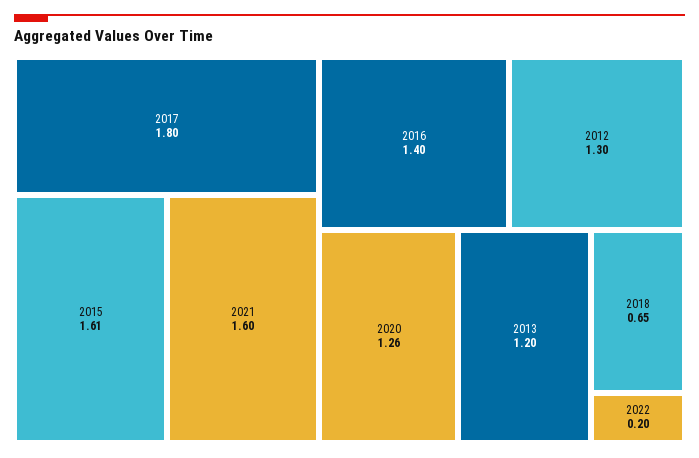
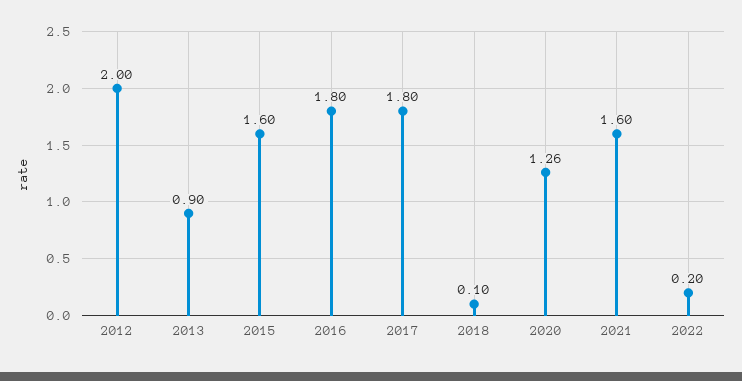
2015: 1.61 -> 1.6
2016: 1.4 -> 1.8
2012: 1.3 -> 2
2013: 1.2 -> 0.9
2018: 0.65 -> 0.1

